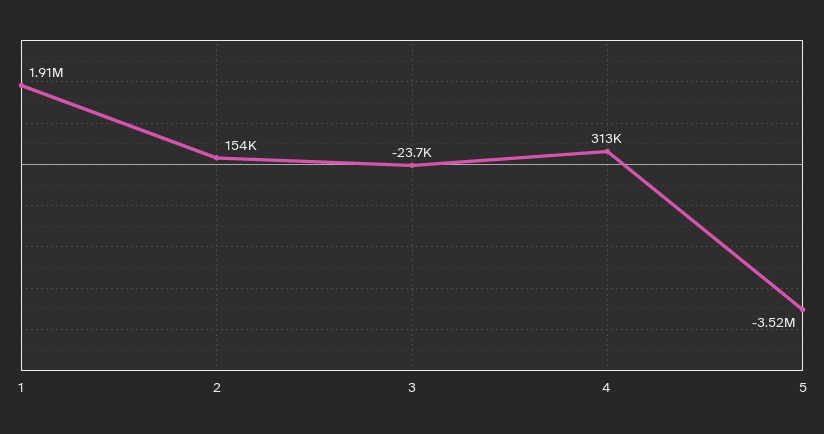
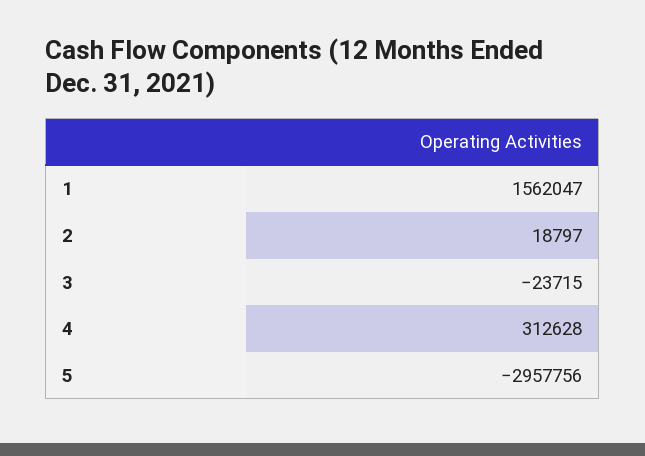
1: 1910000 -> 1562047
2: 154000 -> 18797
5: -3520000 -> -2957756

